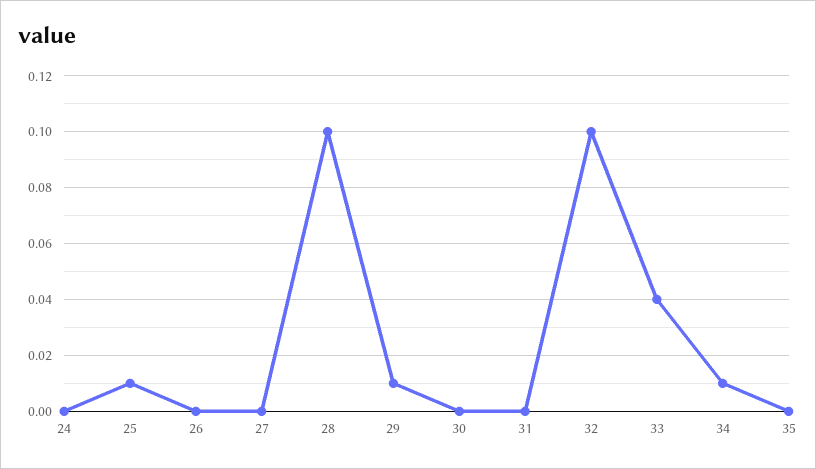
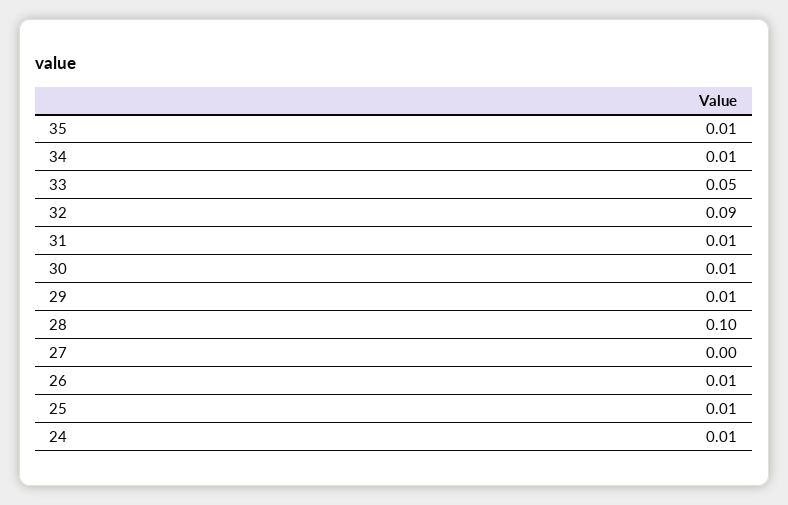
24: 0 -> 0.01
26: 0 -> 0.01
30: 0 -> 0.01
31: 0 -> 0.01
32: 0.1 -> 0.09
33: 0.04 -> 0.05
35: 0 -> 0.01

